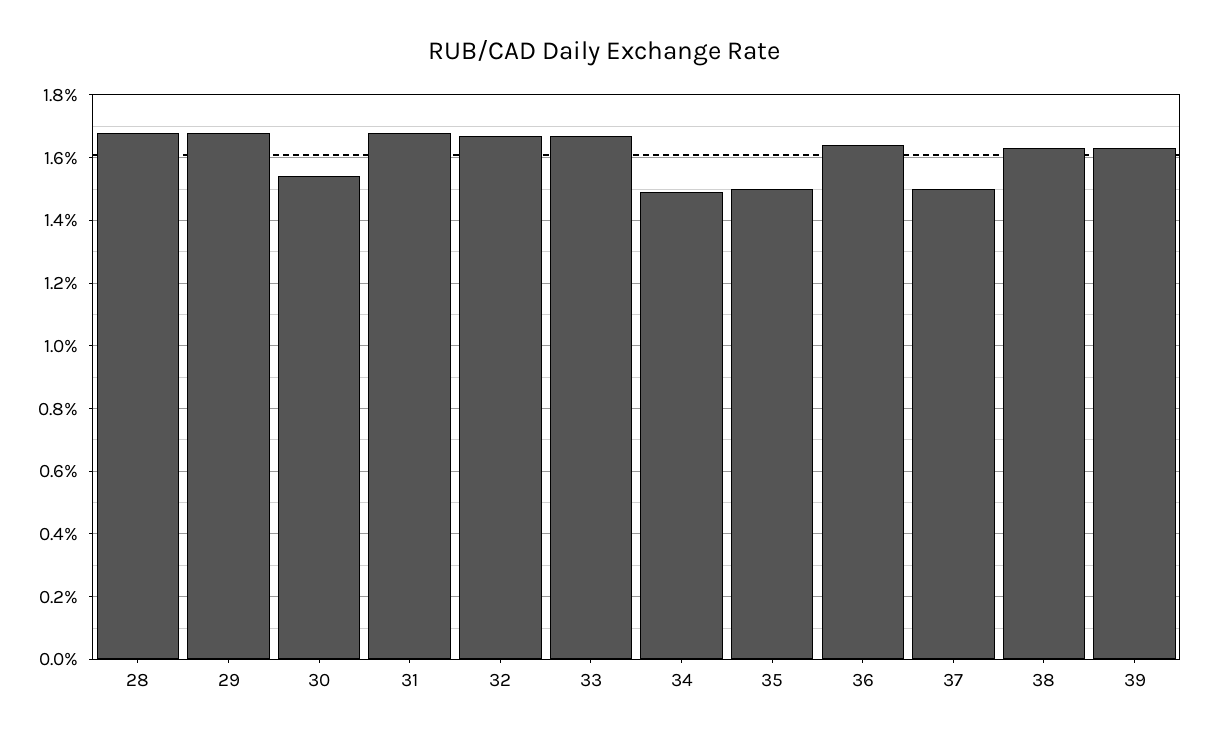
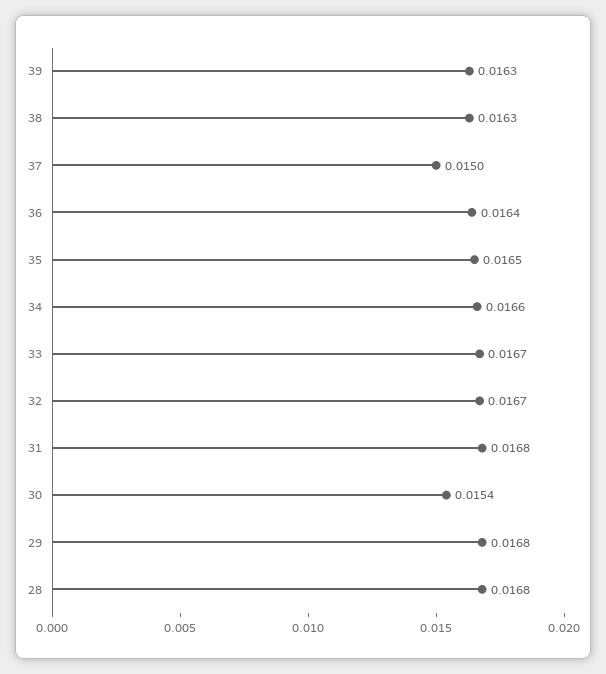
34: 0.015 -> 0.0166
35: 0.015 -> 0.0165

